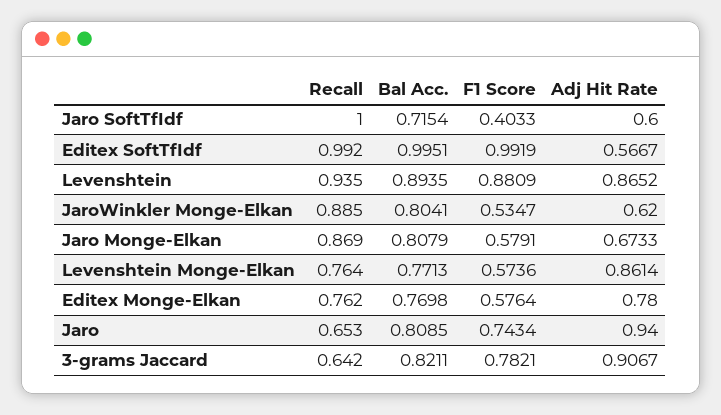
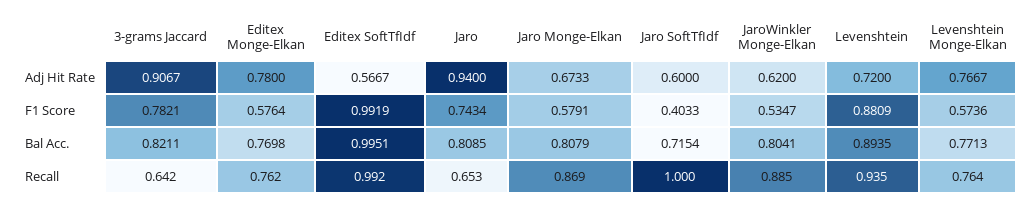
Adj Hit Rate, Levenshtein: 0.8652 -> 0.72
Adj Hit Rate, Levenshtein Monge-Elkan: 0.8614 -> 0.7667

